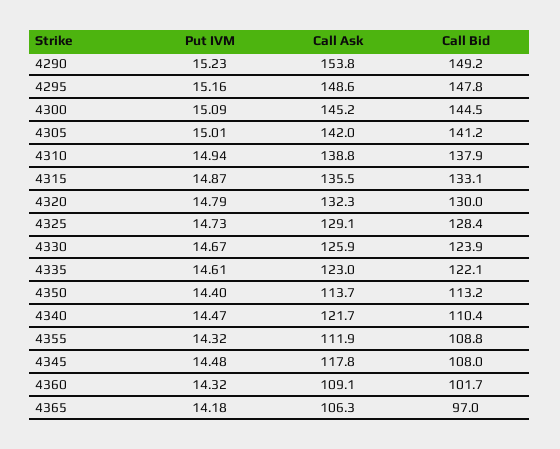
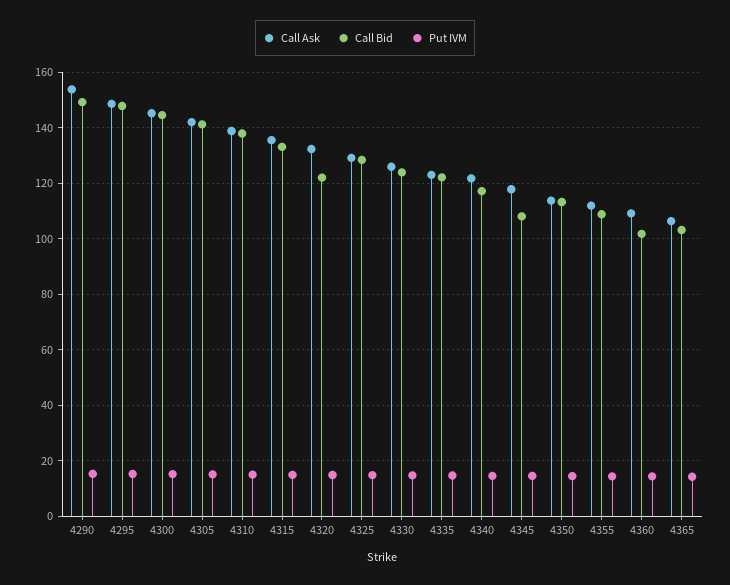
Call Bid, 4320: 130 -> 122.5
Call Bid, 4340: 110.4 -> 117.5
Call Bid, 4365: 97 -> 102.5

